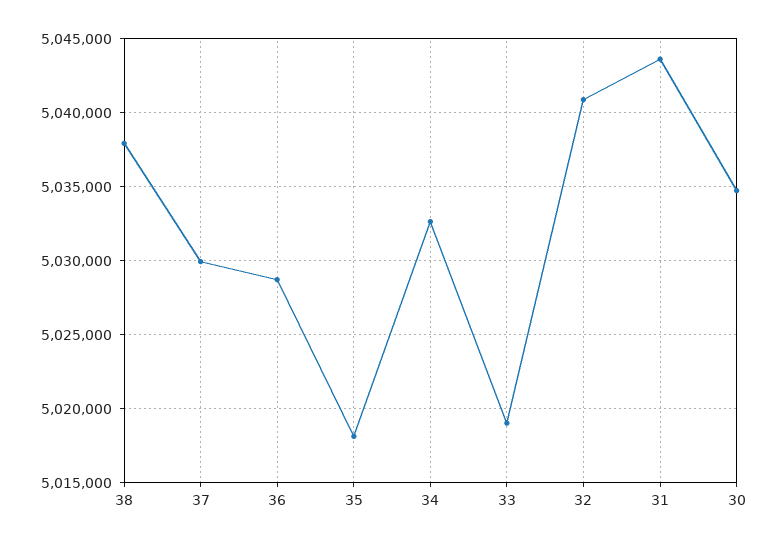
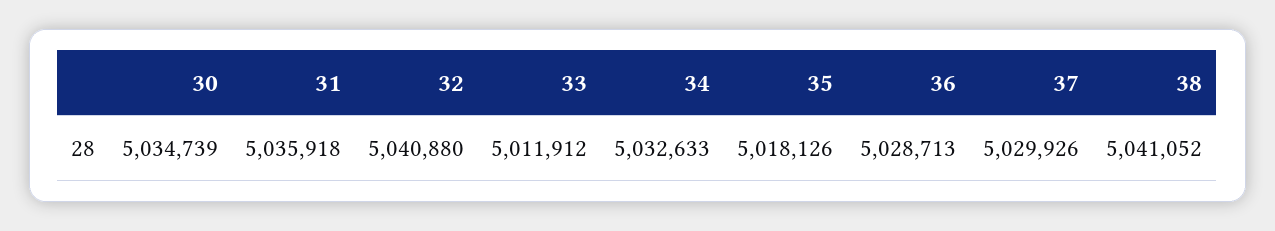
38: 5038000 -> 5041052
33: 5019000 -> 5011912
31: 5043500 -> 5035918

